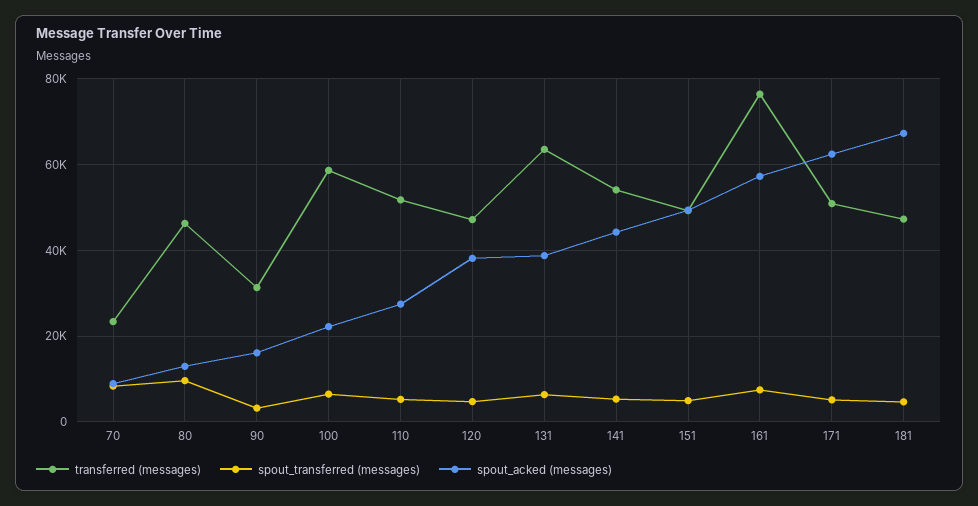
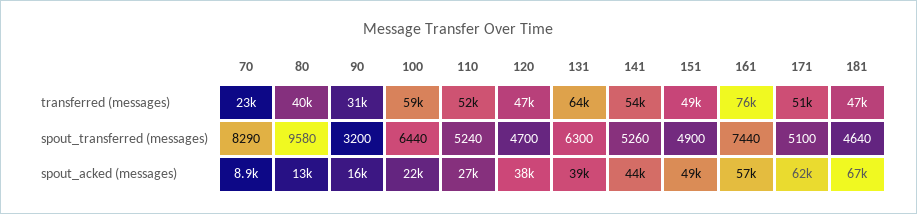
transferred (messages), 80: 46000 -> 40000

